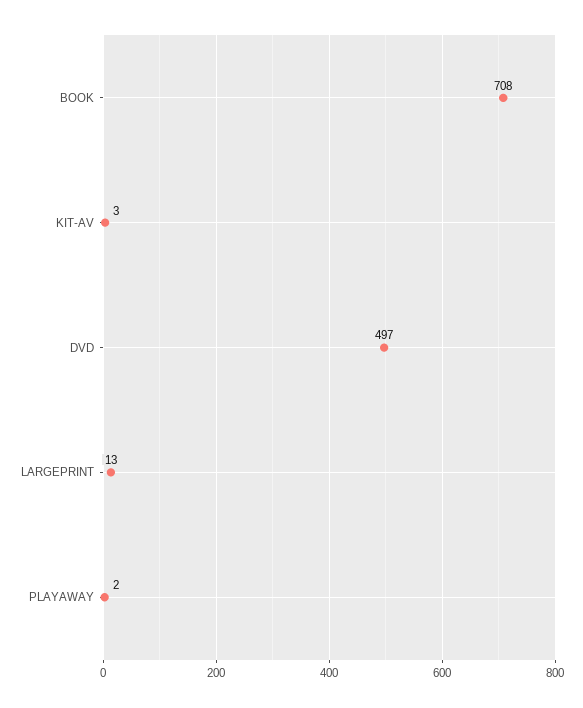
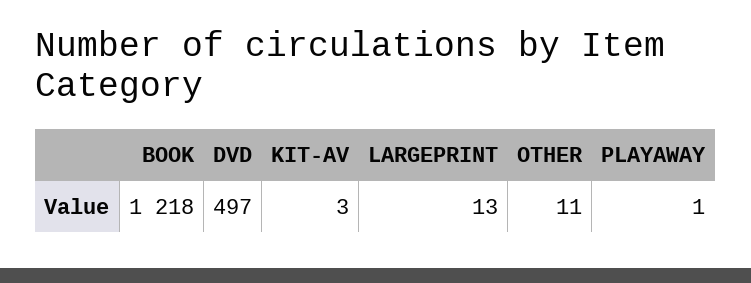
BOOK: 708 -> 1218
PLAYAWAY: 2 -> 1
OTHER: none -> 11

